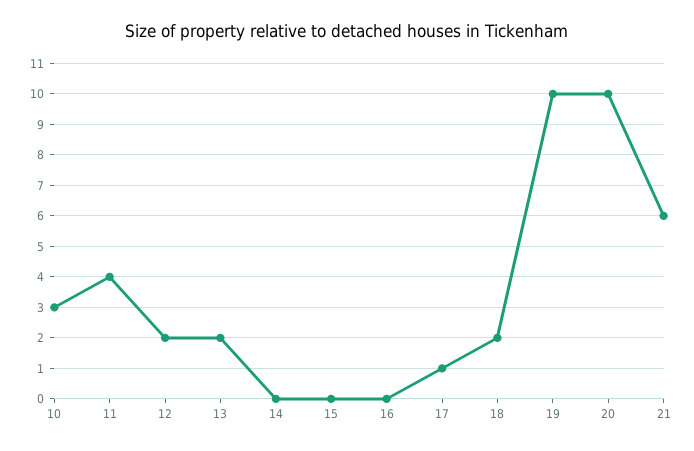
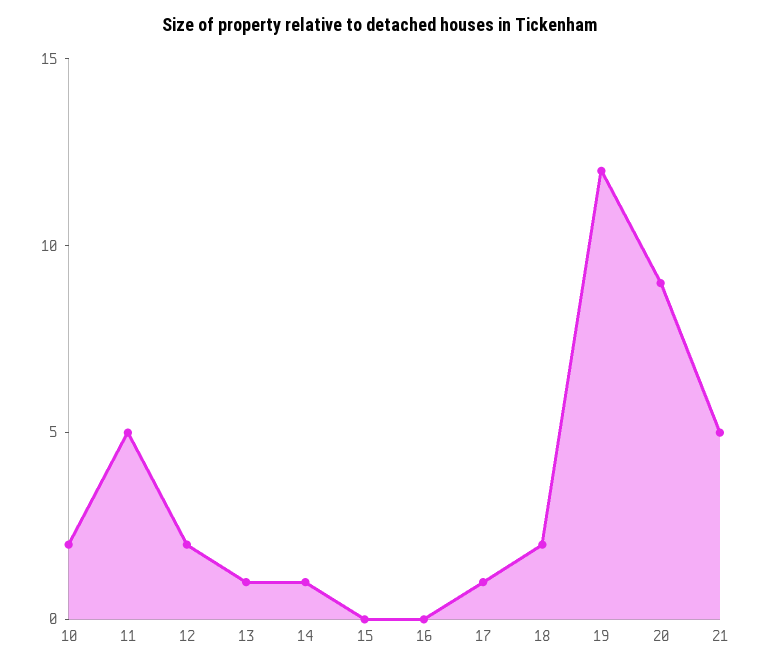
10: 3 -> 2
11: 4 -> 5
13: 2 -> 1
14: 0 -> 1
19: 10 -> 12
20: 10 -> 9
21: 6 -> 5

